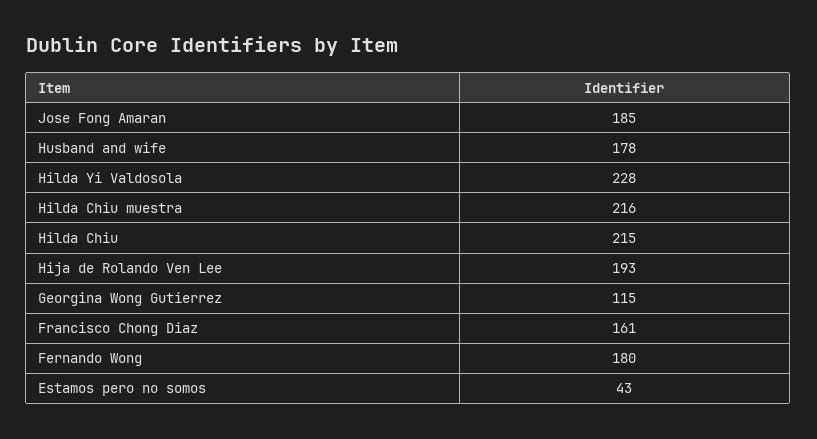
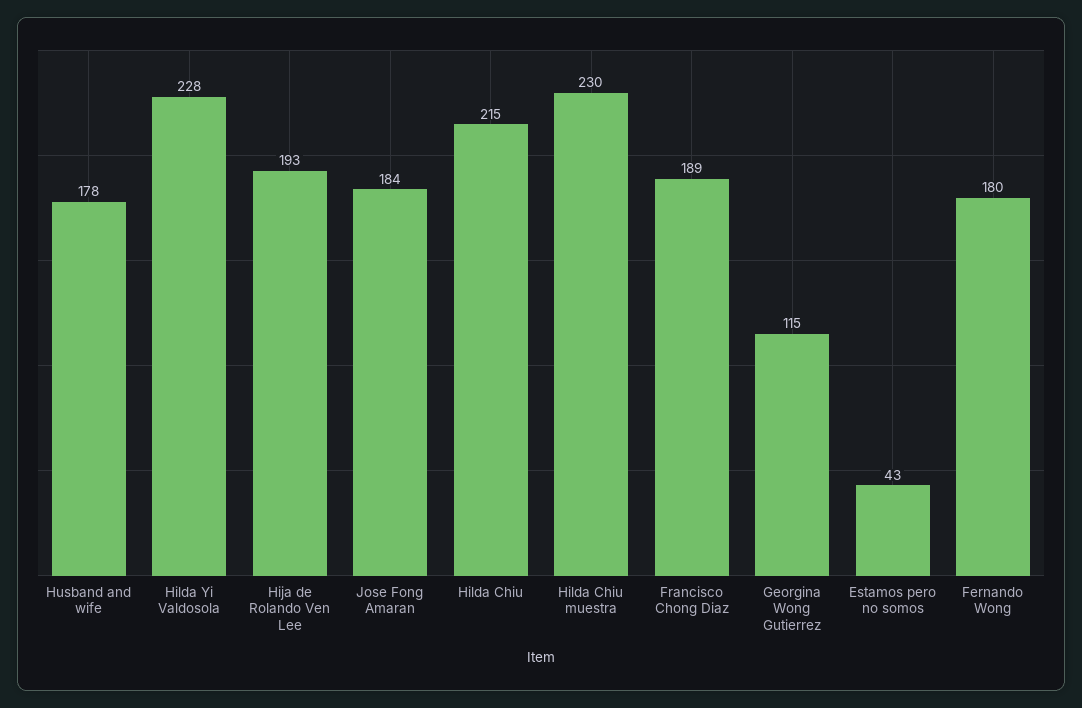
Jose Fong Amaran: 185 -> 184
Hilda Chiu muestra: 216 -> 230
Francisco Chong Diaz: 161 -> 189

